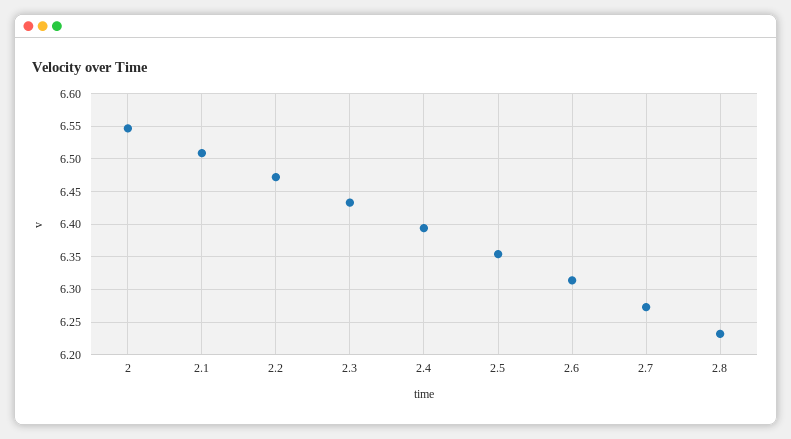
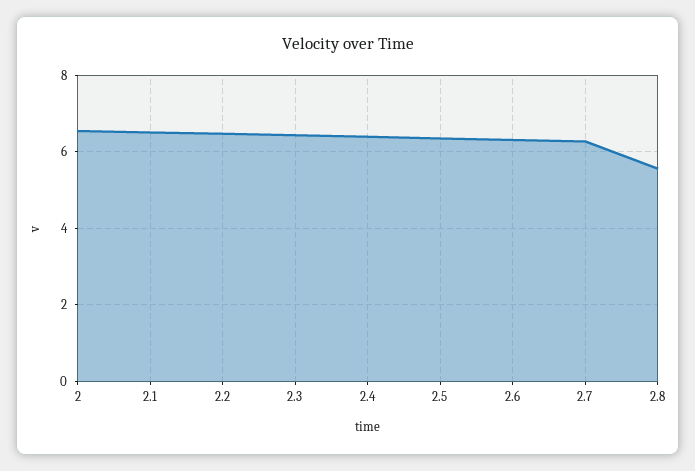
2.8: 6.23 -> 5.6

